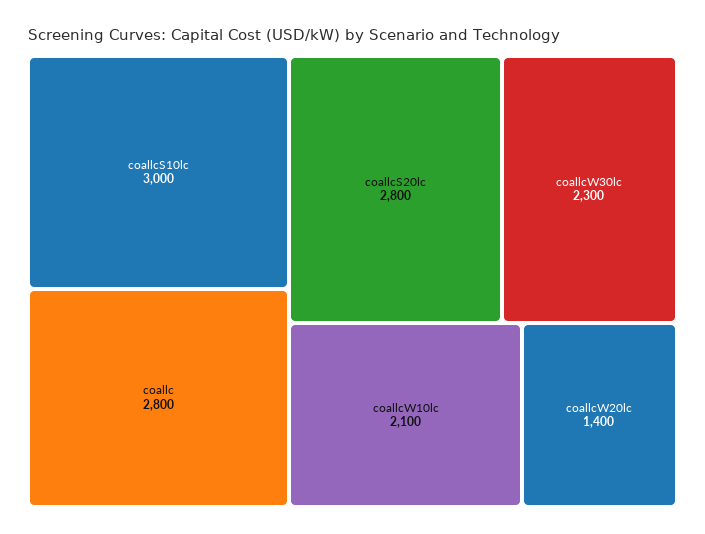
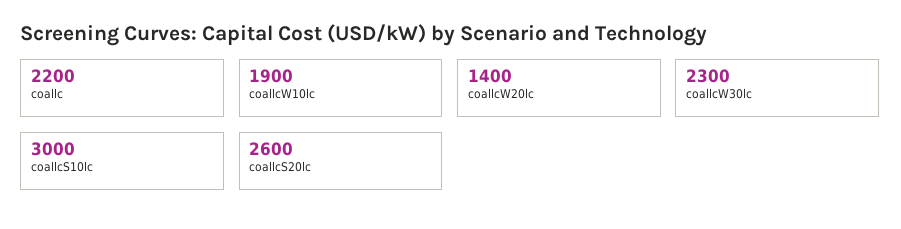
coallc: 2800 -> 2200
coallcS20lc: 2800 -> 2600
coallcW10lc: 2100 -> 1900

